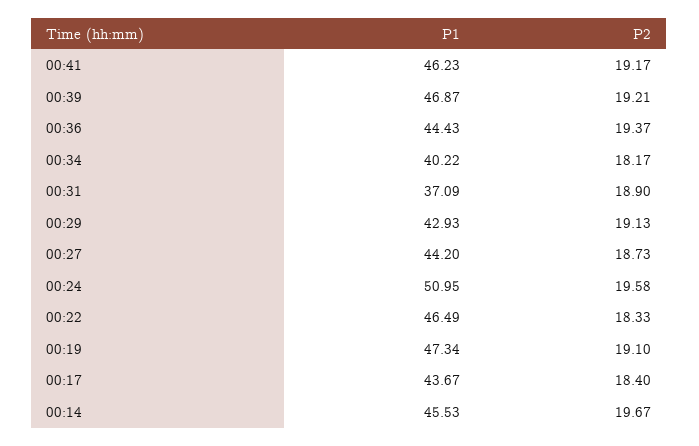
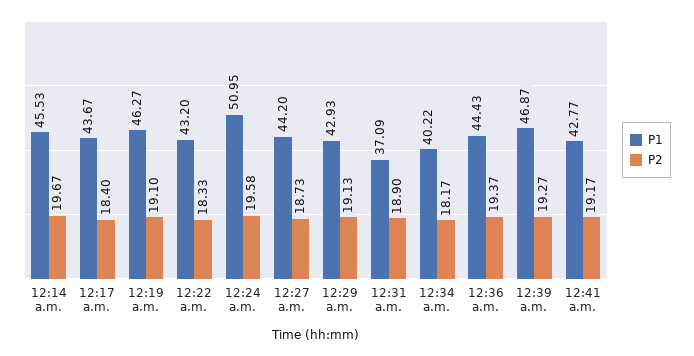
P1, 00:41: 46.23 -> 42.77
P2, 00:39: 19.21 -> 19.27
P1, 00:22: 46.49 -> 43.2
P1, 00:19: 47.34 -> 46.27

